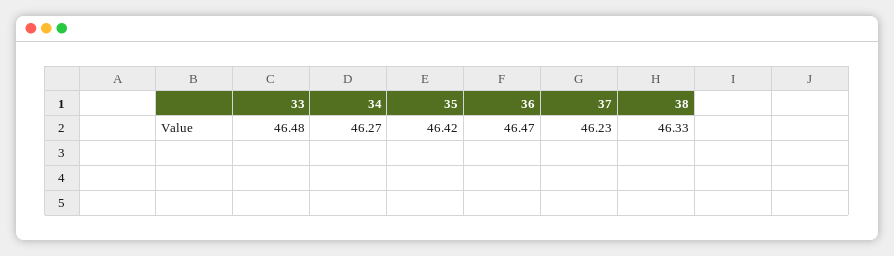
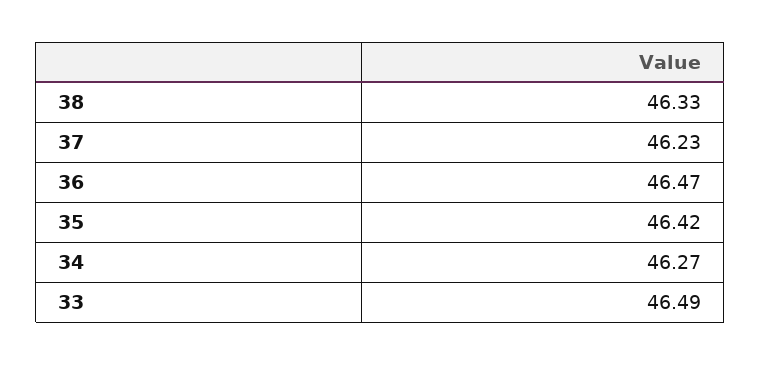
33: 46.48 -> 46.49

